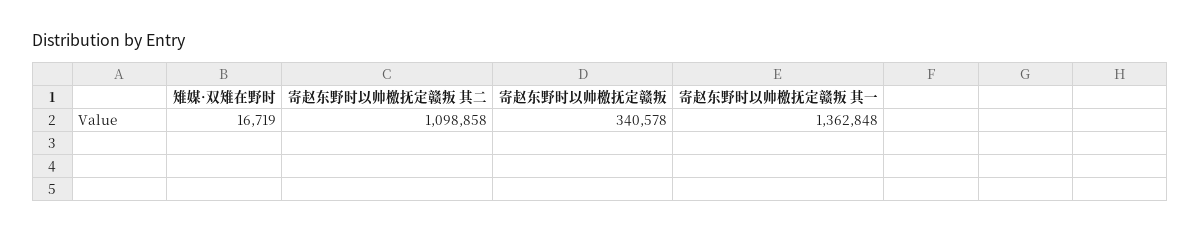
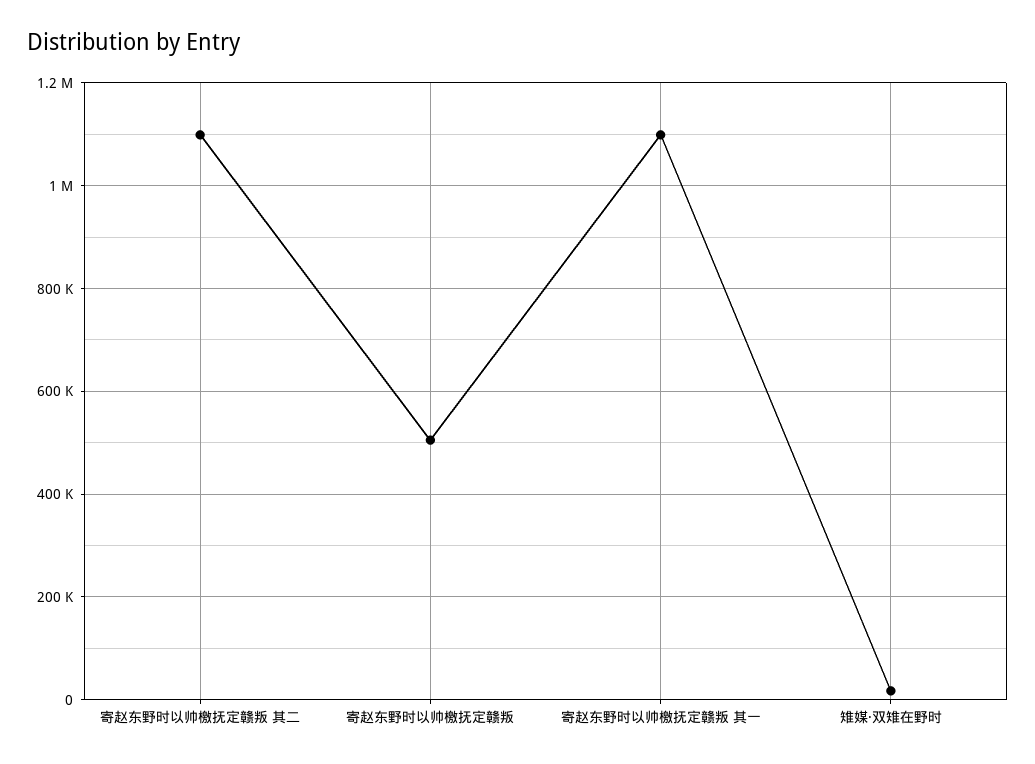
寄赵东野时以帅檄抚定赣叛: 340578 -> 500000
寄赵东野时以帅檄抚定赣叛 其一: 1362848 -> 1100000

